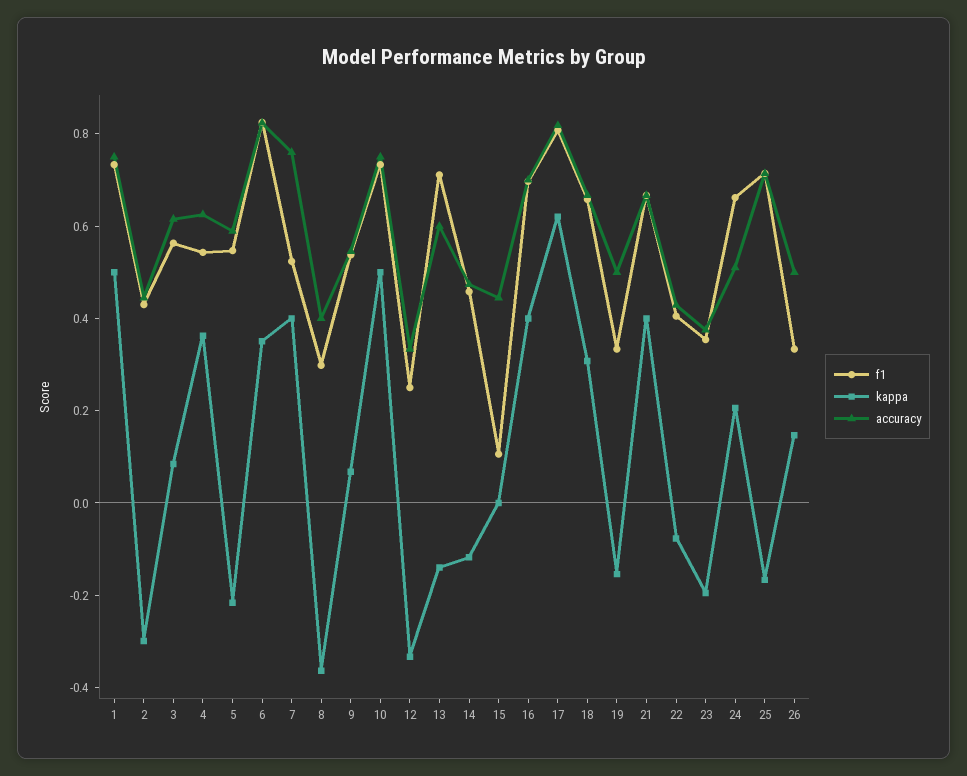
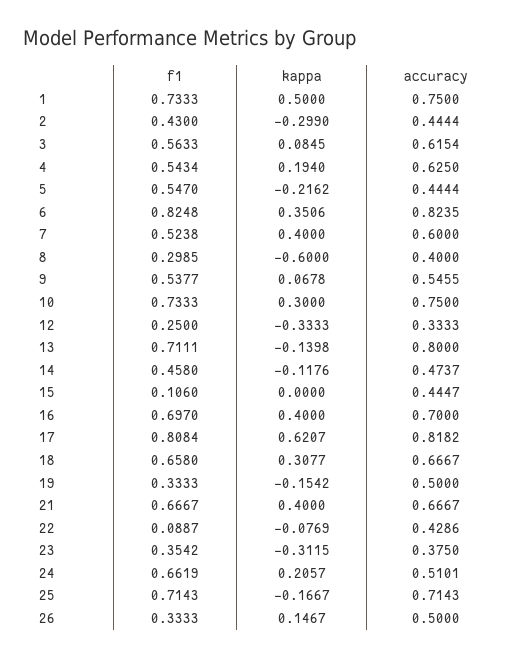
kappa, 4: 0.35 -> 0.194
accuracy, 5: 0.6 -> 0.4444
accuracy, 7: 0.75 -> 0.6
kappa, 8: -0.35 -> -0.6
kappa, 10: 0.5 -> 0.3
accuracy, 13: 0.6 -> 0.8
f1, 22: 0.4 -> 0.0887
kappa, 23: -0.2 -> -0.3115

